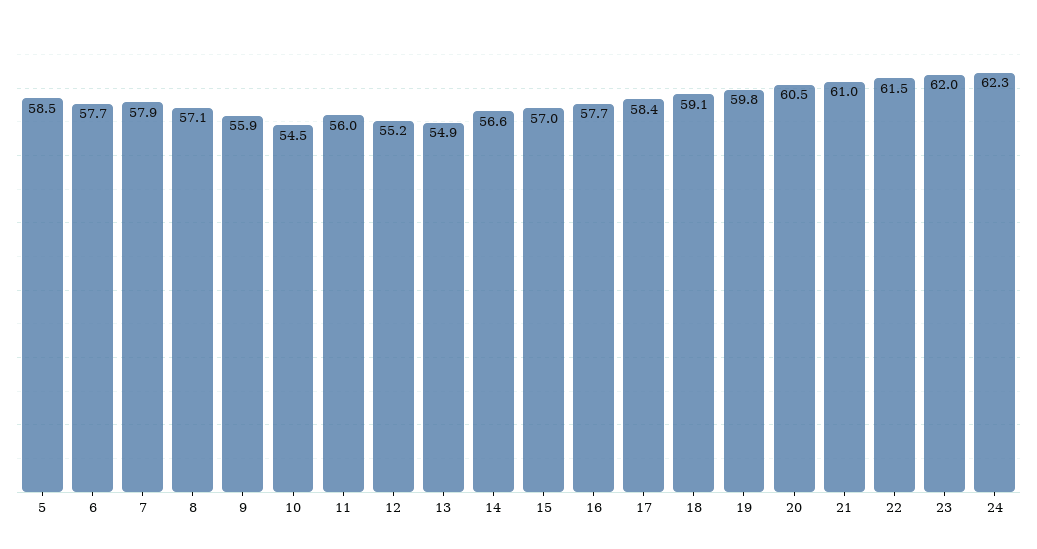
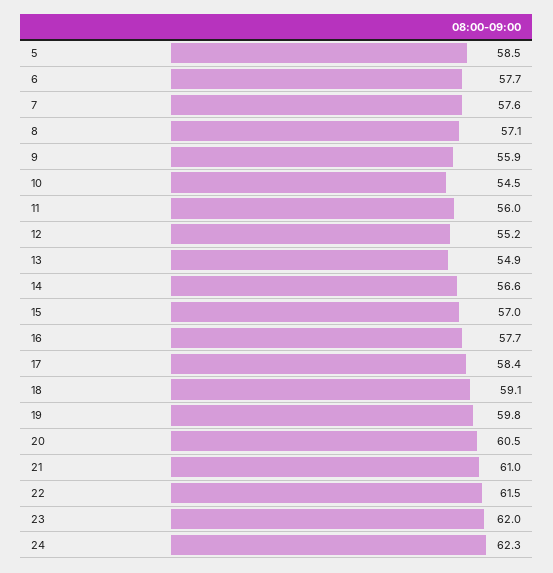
7: 57.9 -> 57.6

